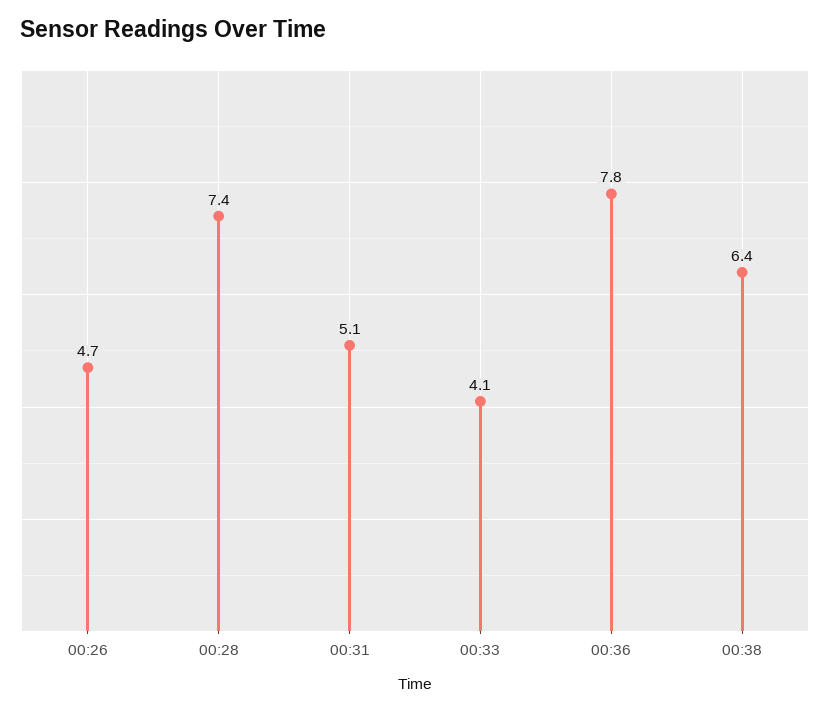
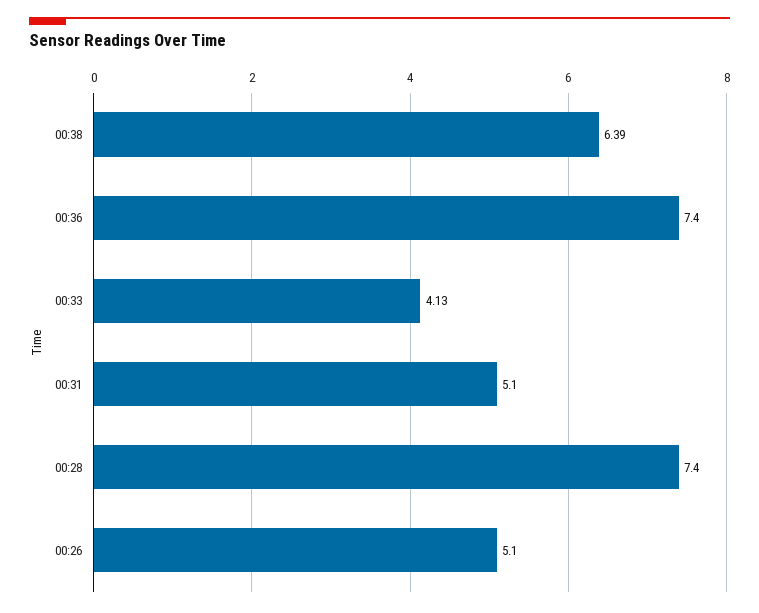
00:26: 4.7 -> 5.1
00:36: 7.8 -> 7.4

